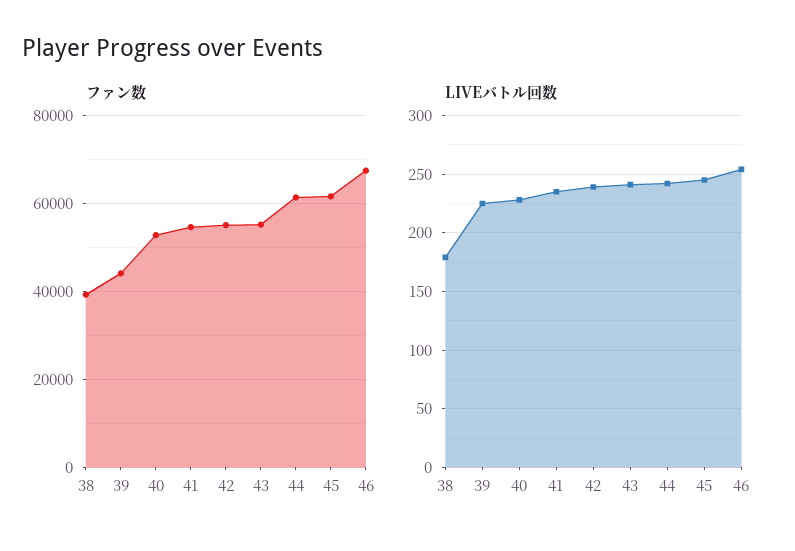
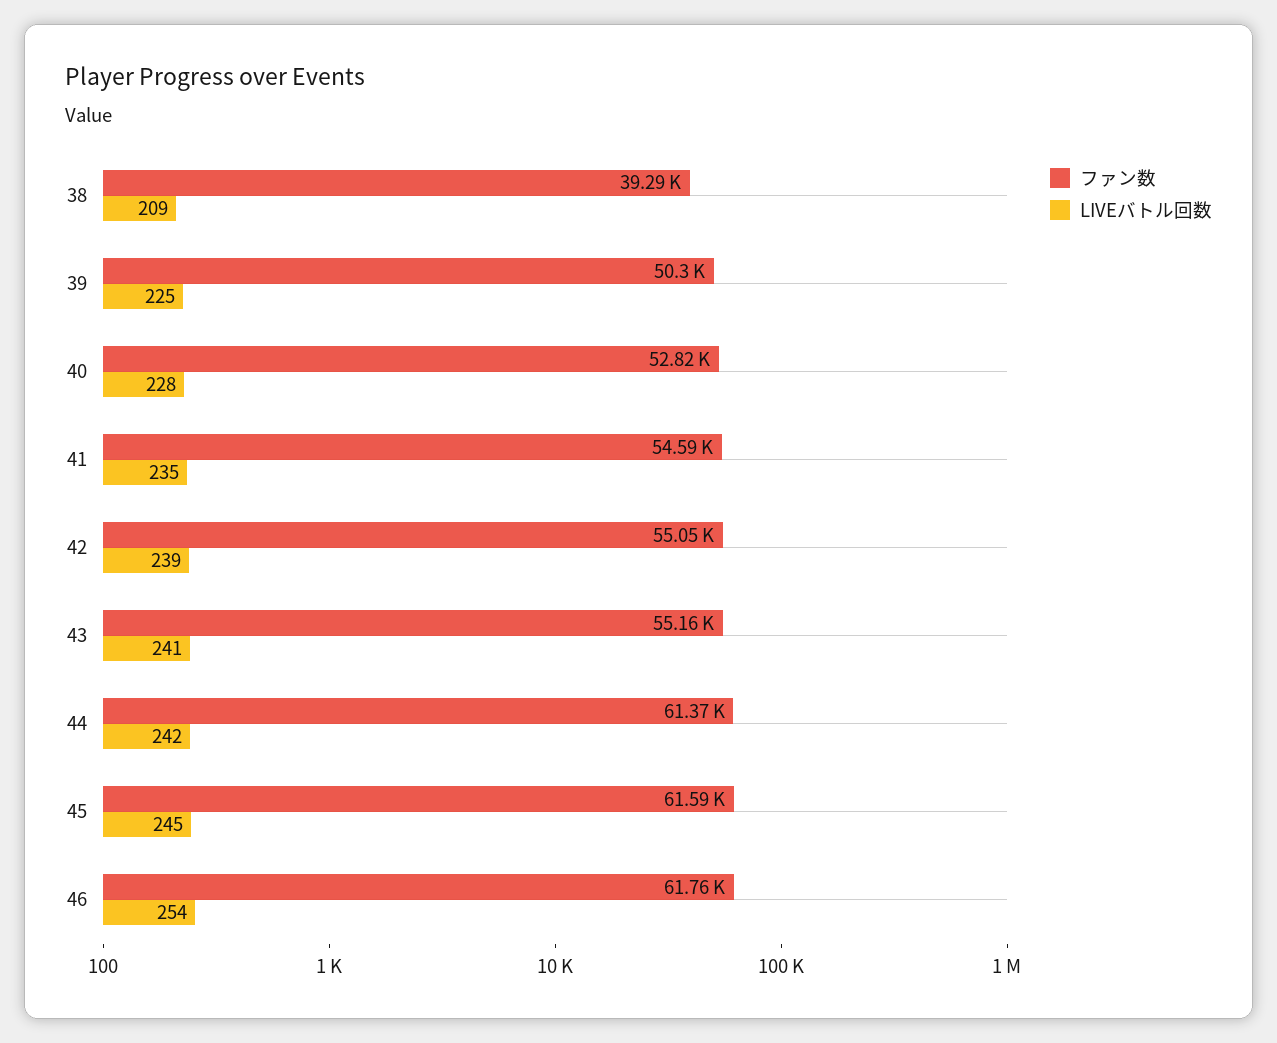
ファン数, 39: 44000 -> 50300
ファン数, 46: 68000 -> 61760
LIVEバトル回数, 38: 180 -> 209

